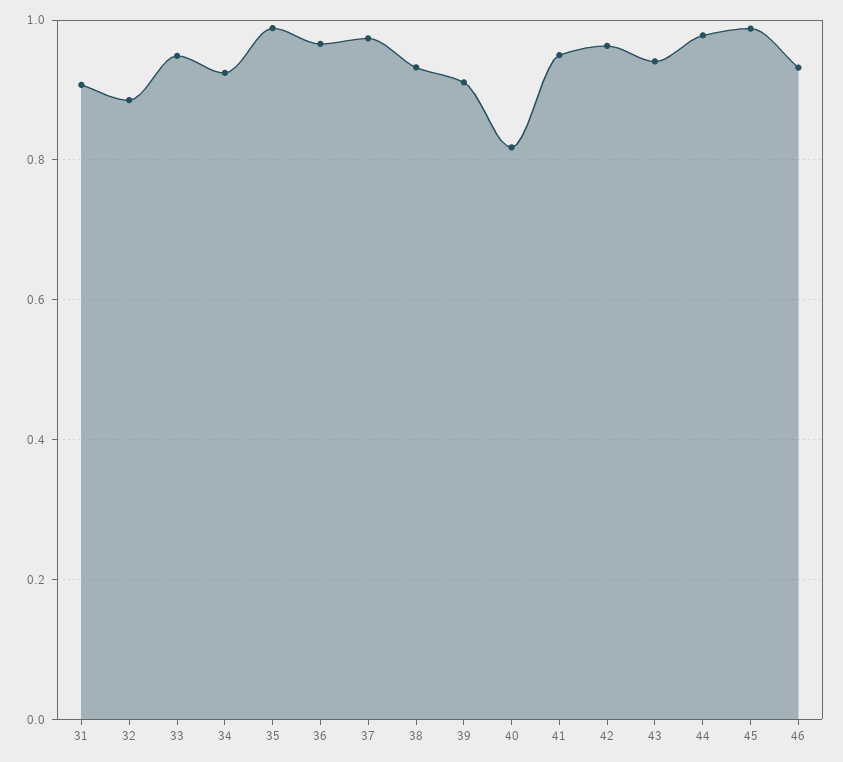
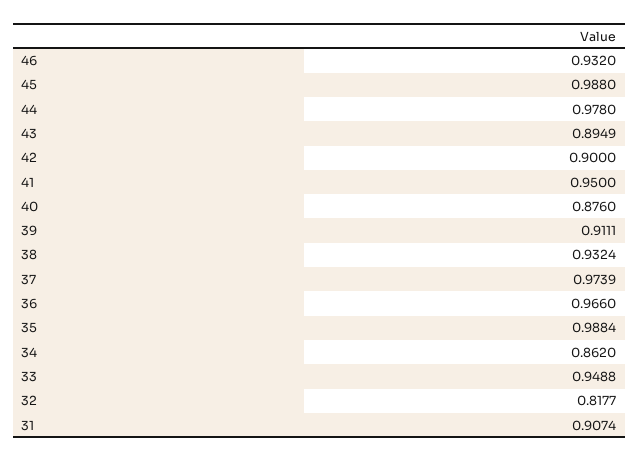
32: 0.88 -> 0.8177
34: 0.92 -> 0.862
40: 0.82 -> 0.876
42: 0.96 -> 0.9
43: 0.94 -> 0.8949

